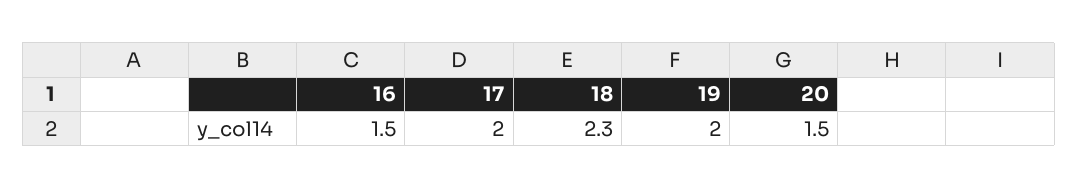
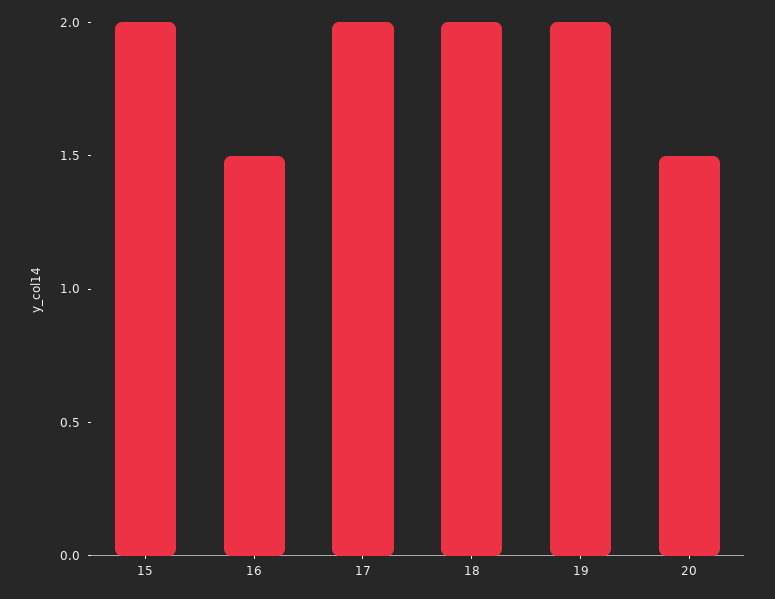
18: 2.3 -> 2
15: none -> 2

